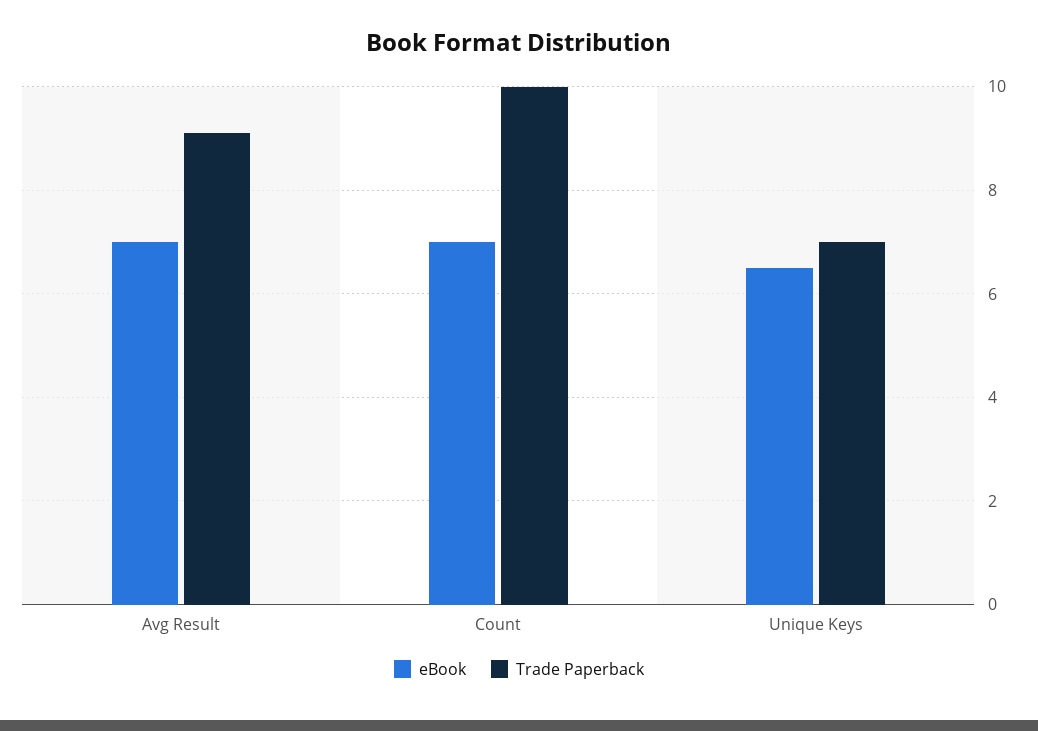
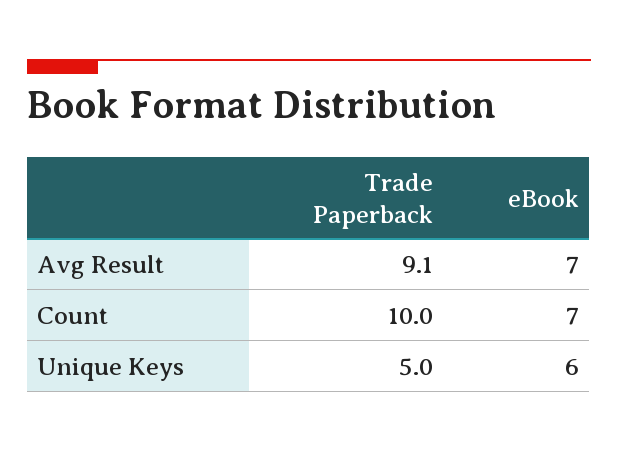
eBook, Unique Keys: 6.5 -> 6
Trade Paperback, Unique Keys: 7 -> 5

